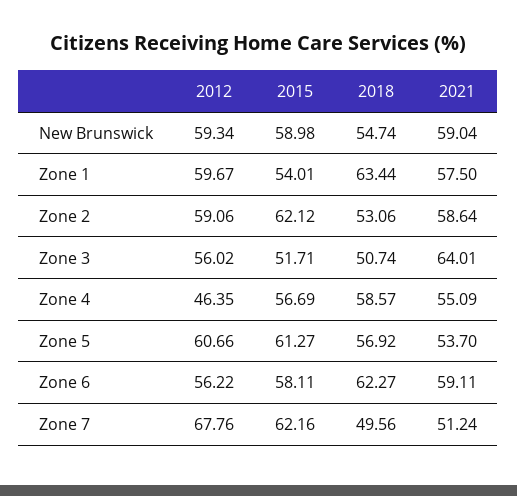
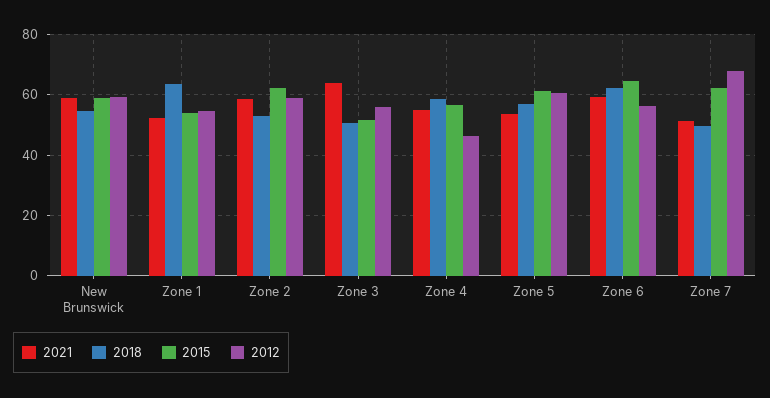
2012, Zone 1: 59.67 -> 54
2021, Zone 1: 57.5 -> 52
2015, Zone 6: 58.11 -> 64

